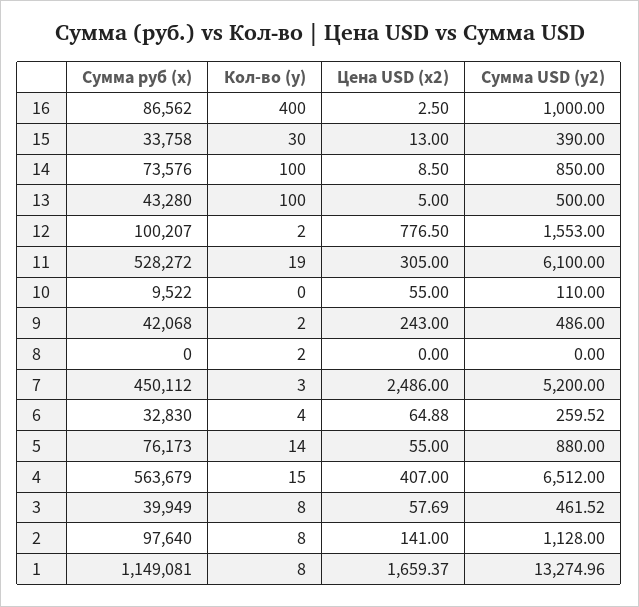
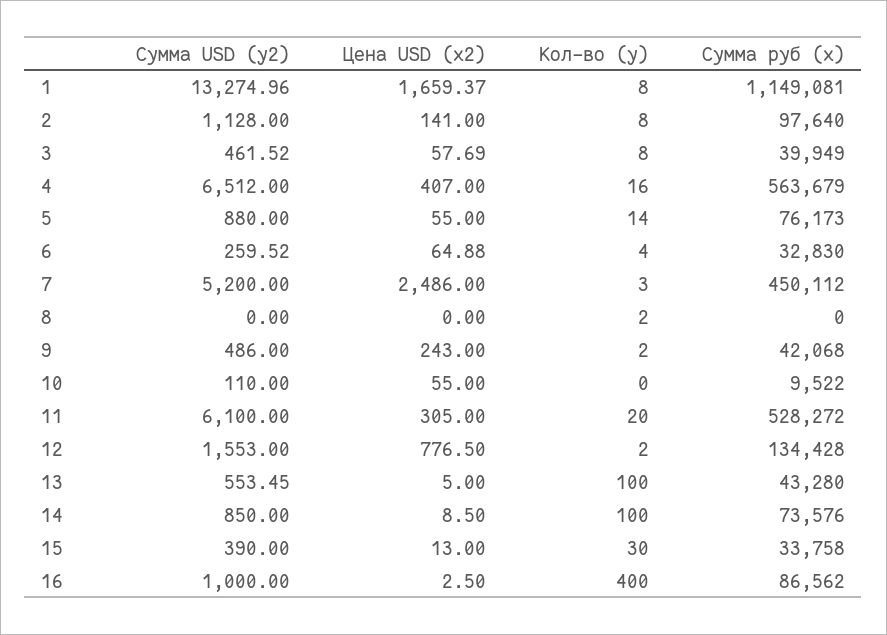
Сумма USD (y2), 13: 500 -> 553.45
Сумма руб (x), 12: 100207 -> 134428
Кол-во (y), 11: 19 -> 20
Кол-во (y), 4: 15 -> 16

